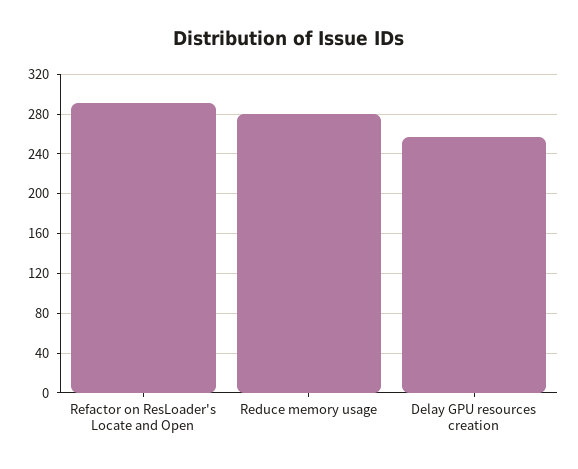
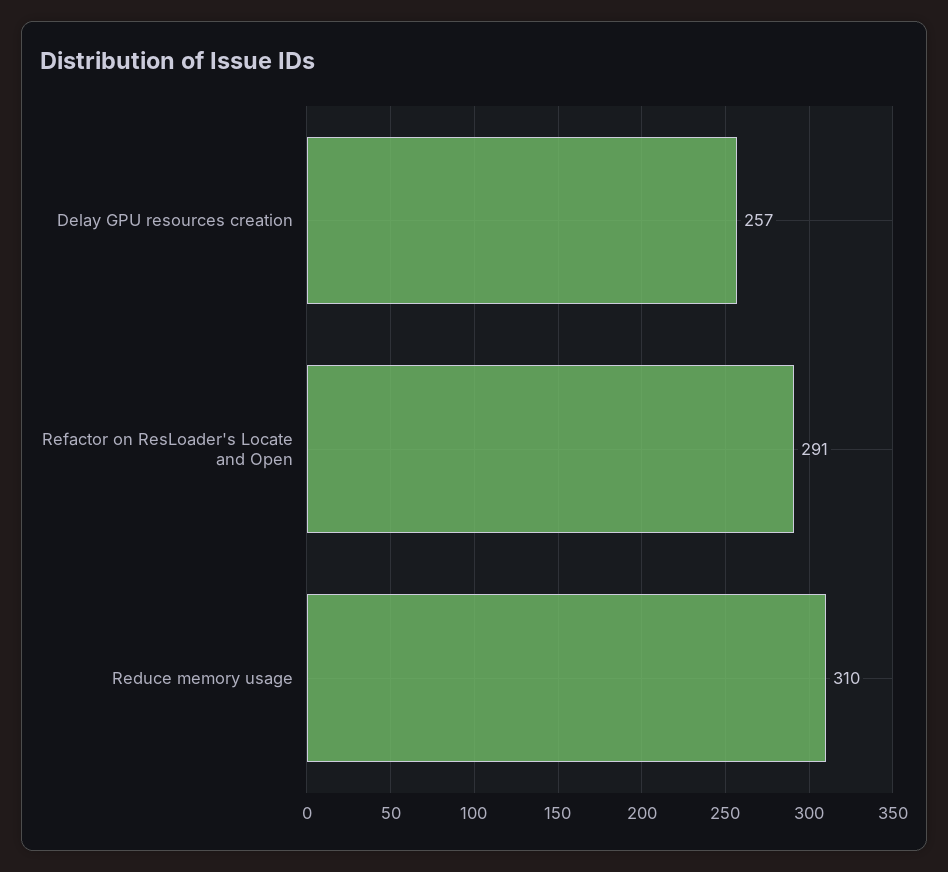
Reduce memory usage: 280 -> 310

